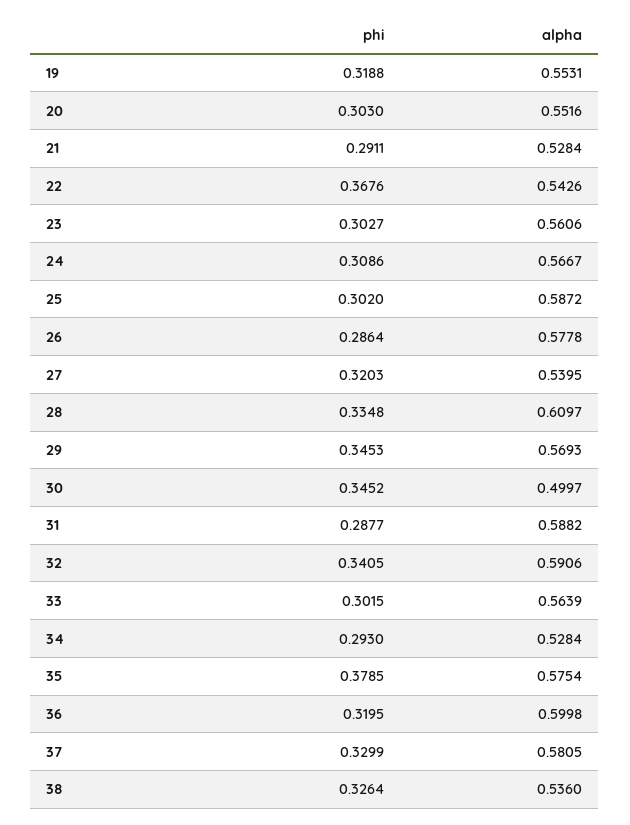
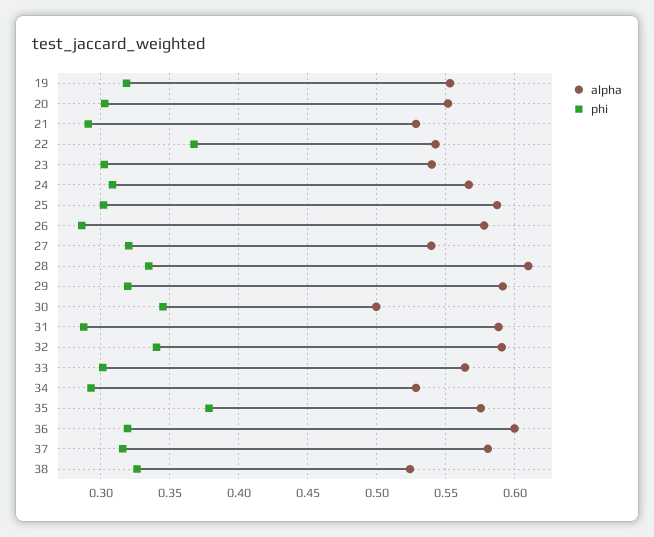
alpha, 23: 0.5606 -> 0.54
phi, 29: 0.3453 -> 0.32
alpha, 29: 0.5693 -> 0.59
phi, 37: 0.3299 -> 0.315
alpha, 38: 0.536 -> 0.525

